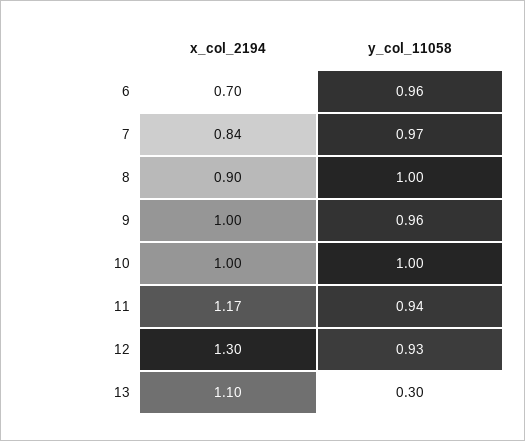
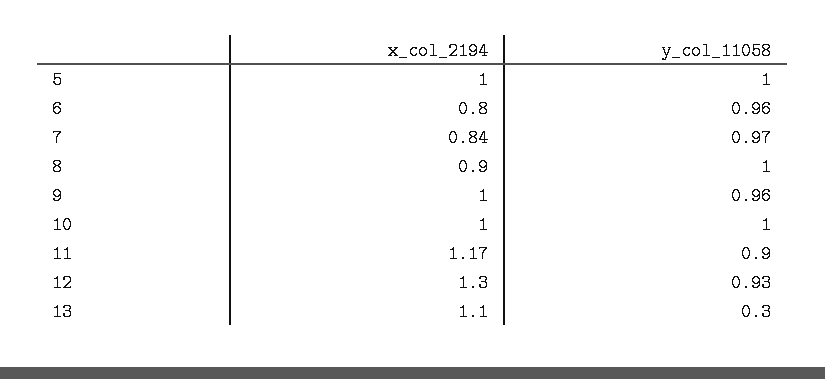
x_col_2194, 6: 0.7 -> 0.8
y_col_11058, 11: 0.94 -> 0.9
x_col_2194, 5: none -> 1
y_col_11058, 5: none -> 1

